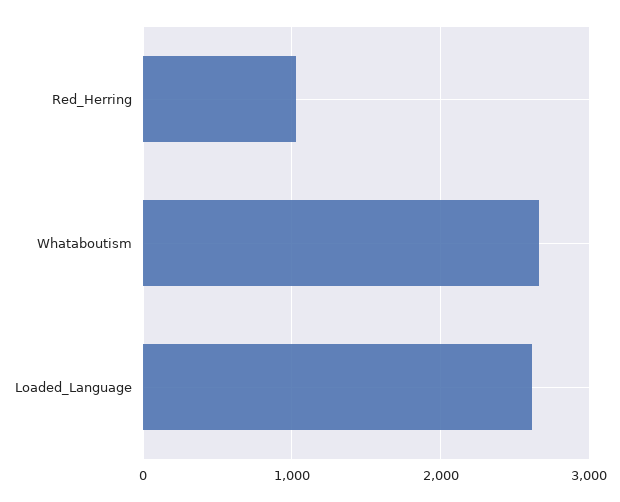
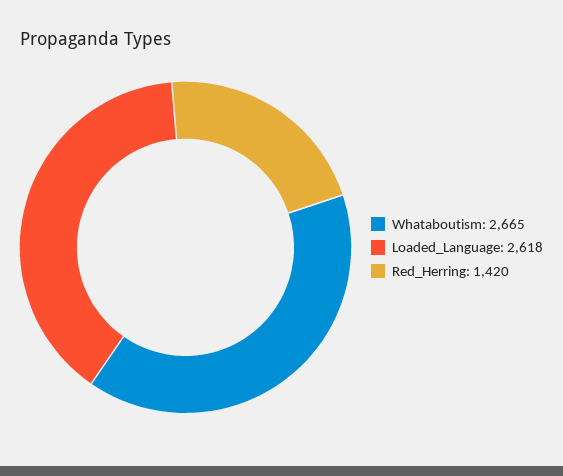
Red_Herring: 1000 -> 1420

